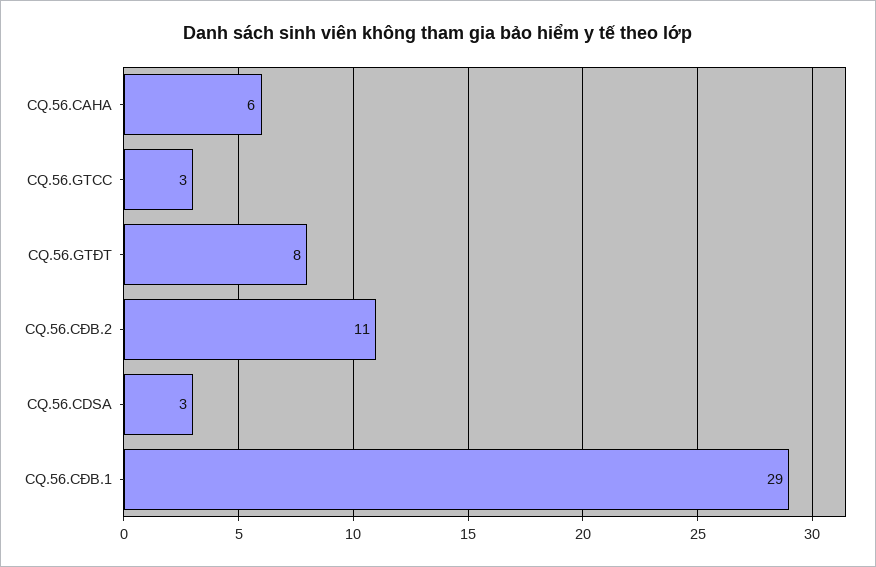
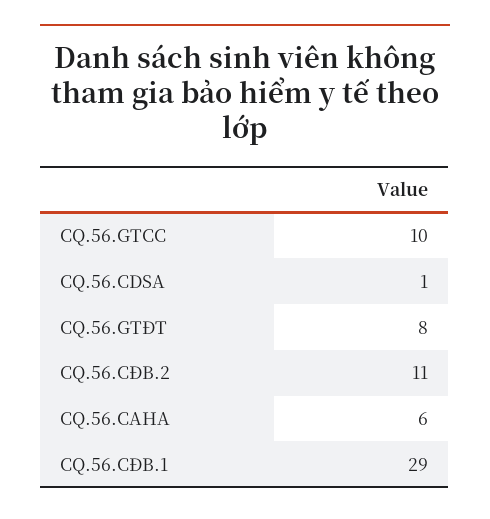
CQ.56.GTCC: 3 -> 10
CQ.56.CDSA: 3 -> 1

